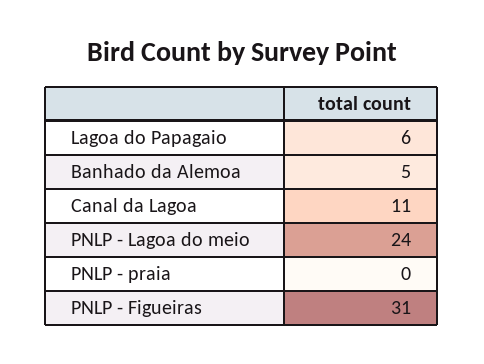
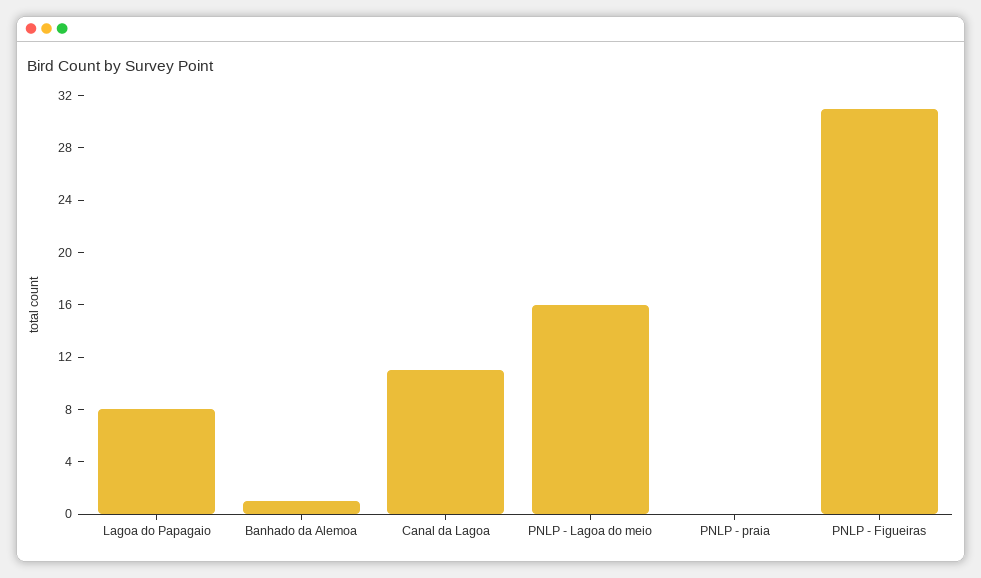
Lagoa do Papagaio: 6 -> 8
Banhado da Alemoa: 5 -> 1
PNLP - Lagoa do meio: 24 -> 16

